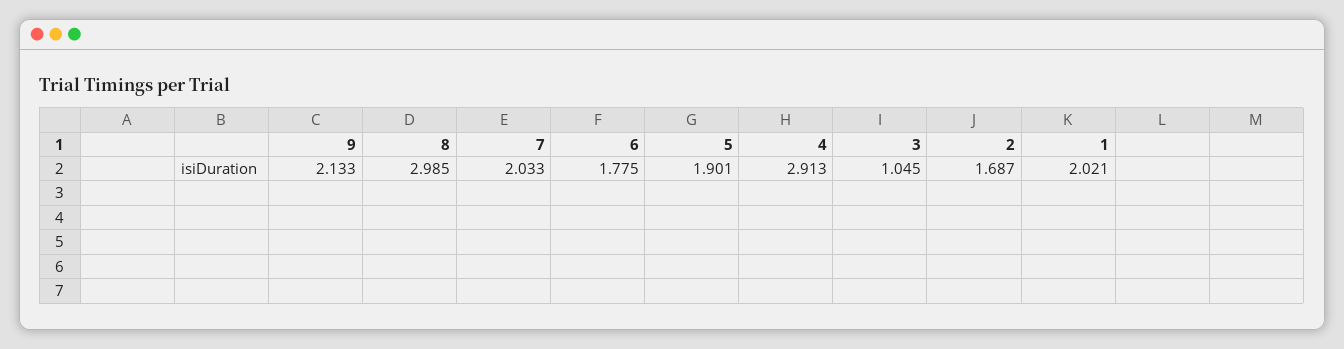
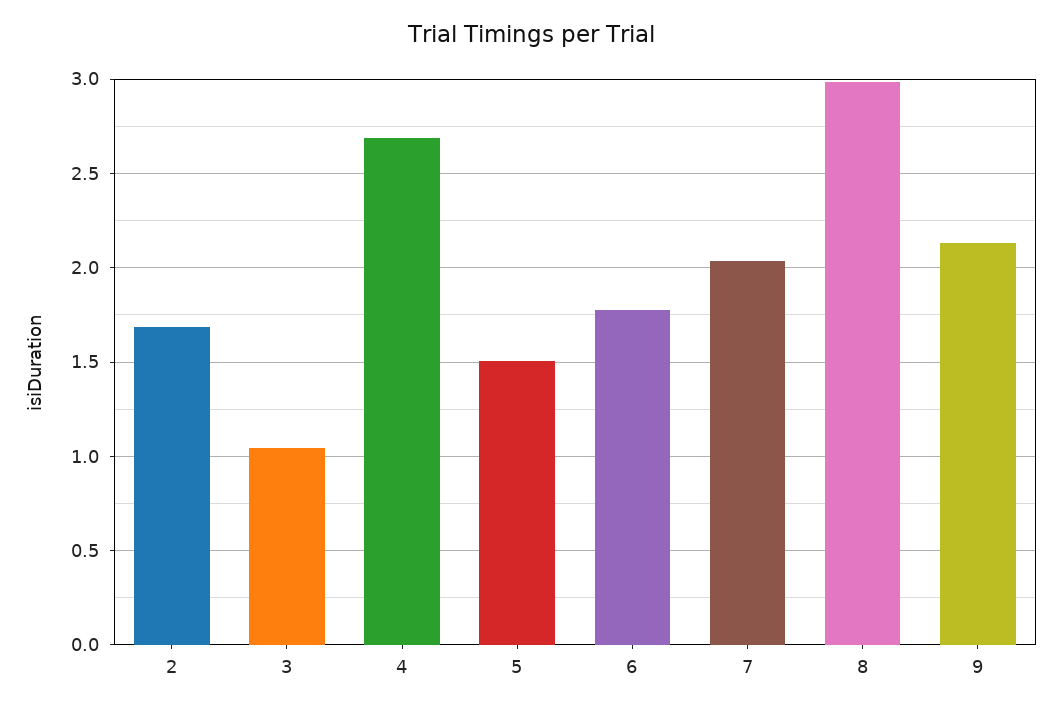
5: 1.901 -> 1.5
4: 2.913 -> 2.7
1: 2.021 -> none

